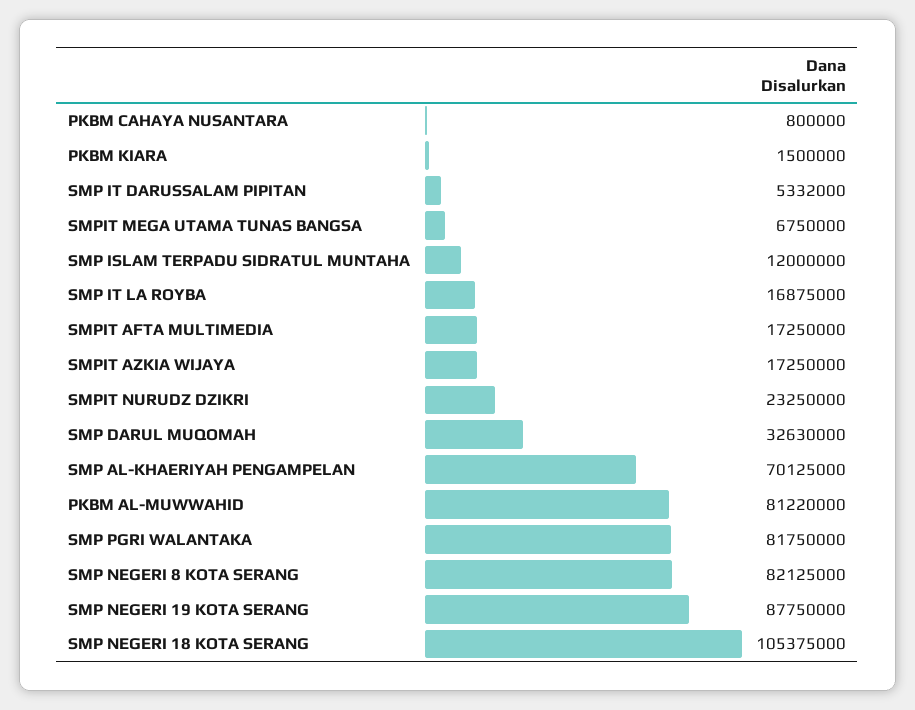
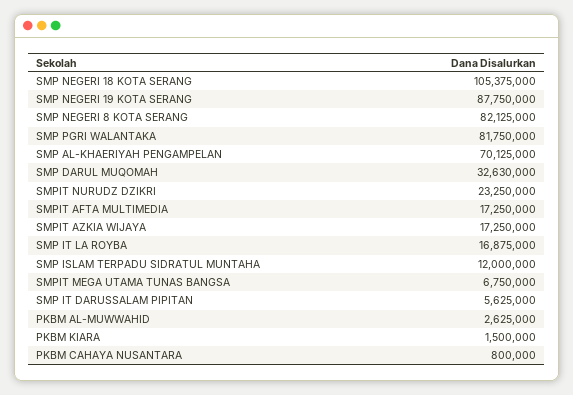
SMP IT DARUSSALAM PIPITAN: 5332000 -> 5625000
PKBM AL-MUWWAHID: 81220000 -> 2625000

